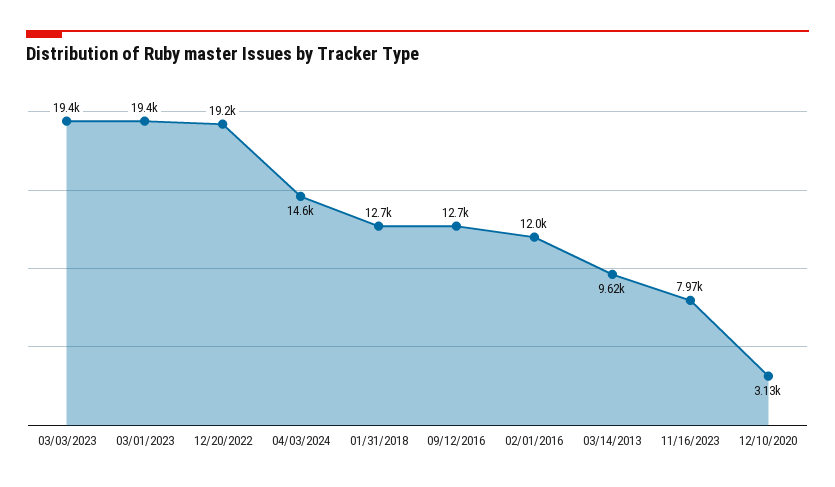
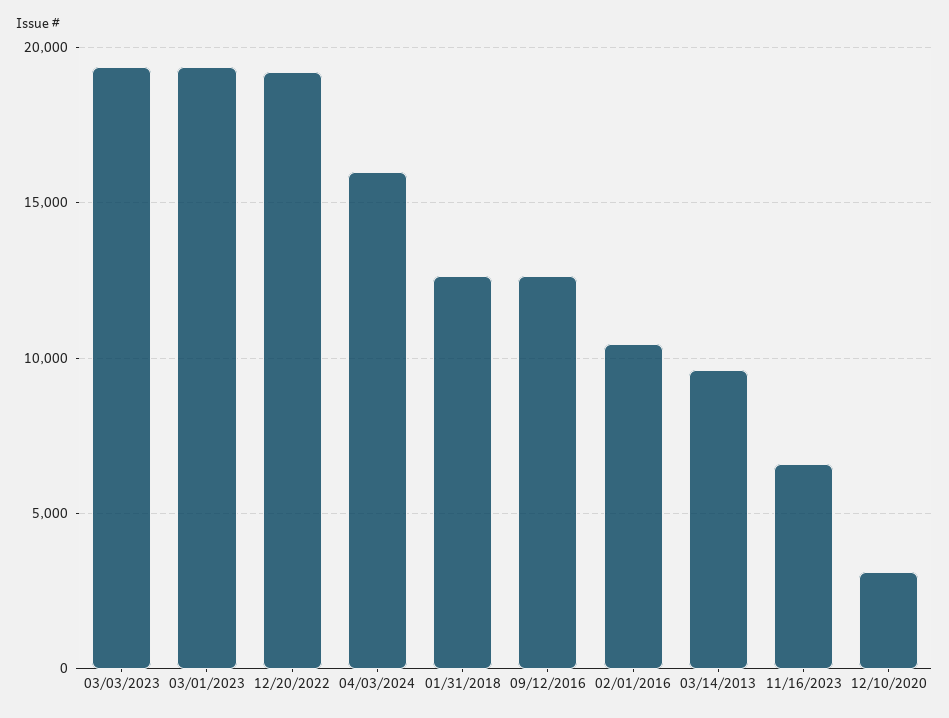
04/03/2024: 14600 -> 16000
02/01/2016: 12000 -> 10500
11/16/2023: 7970 -> 6500

